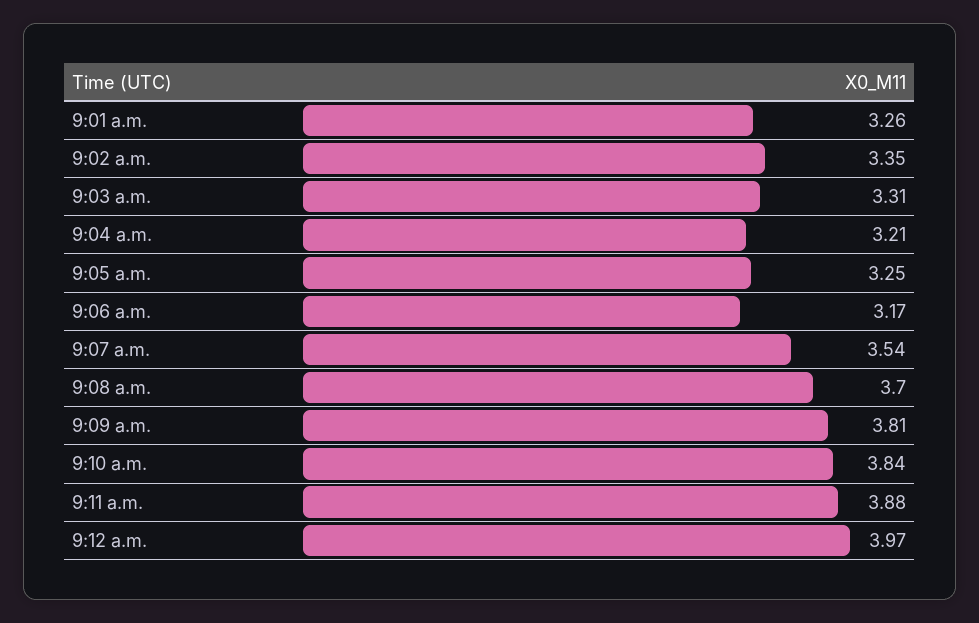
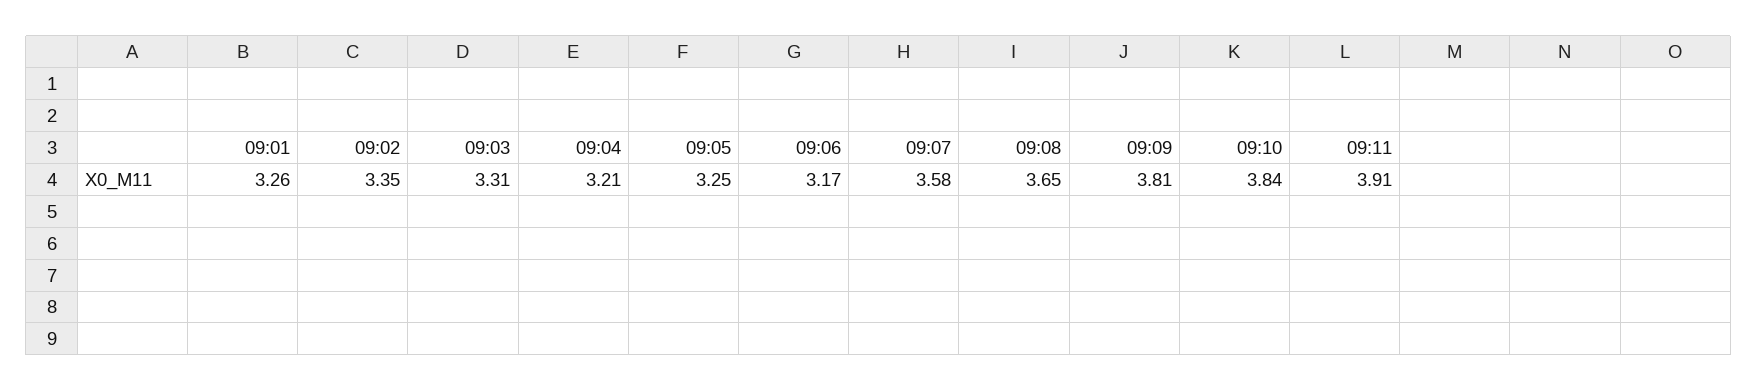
9:07 a.m.: 3.54 -> 3.58
9:08 a.m.: 3.7 -> 3.65
9:11 a.m.: 3.88 -> 3.91
9:12 a.m.: 3.97 -> none

